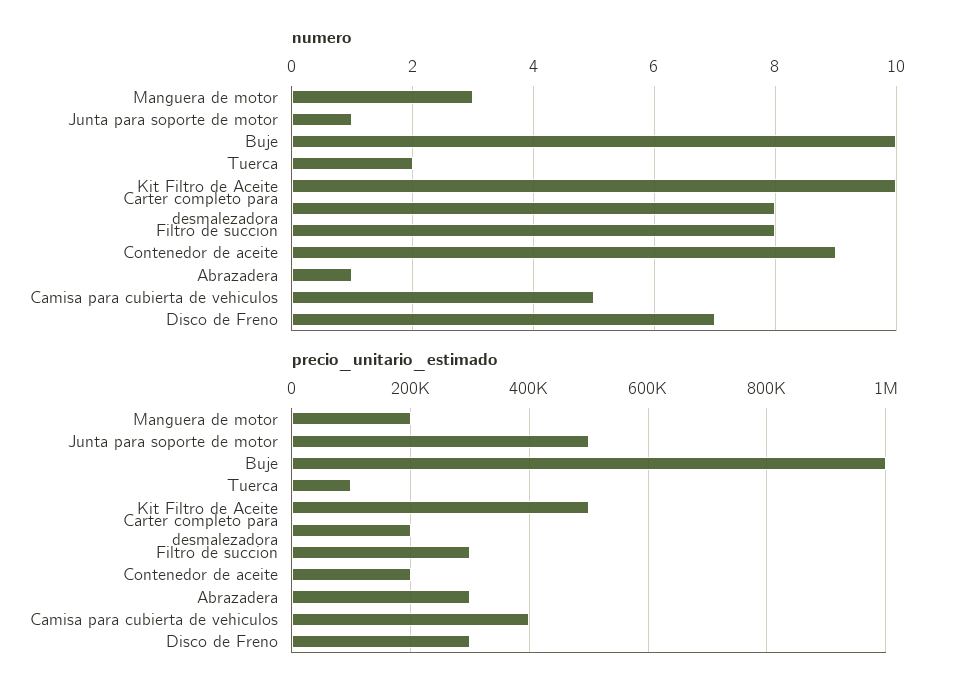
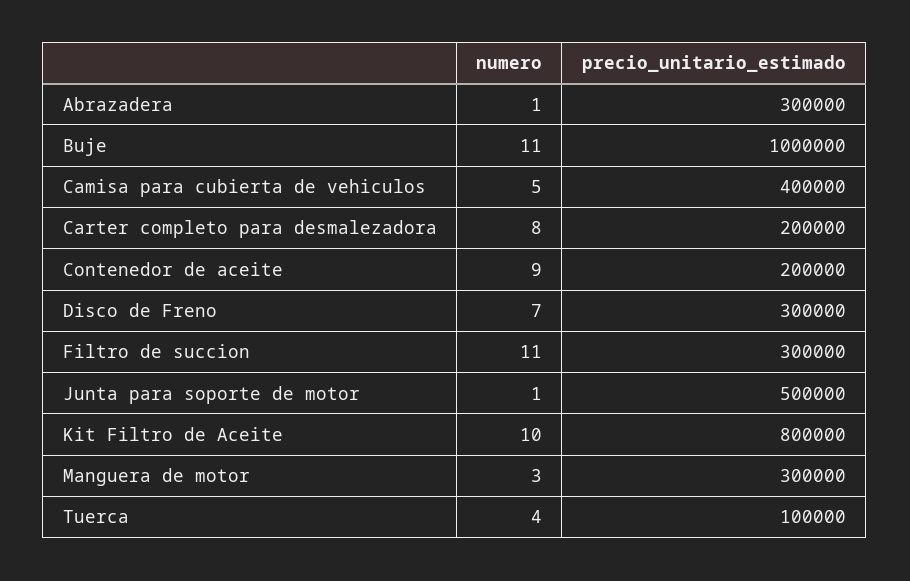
numero, Buje: 10 -> 11
numero, Tuerca: 2 -> 4
numero, Filtro de succion: 8 -> 11
precio_unitario_estimado, Manguera de motor: 200000 -> 300000
precio_unitario_estimado, Kit Filtro de Aceite: 500000 -> 800000

